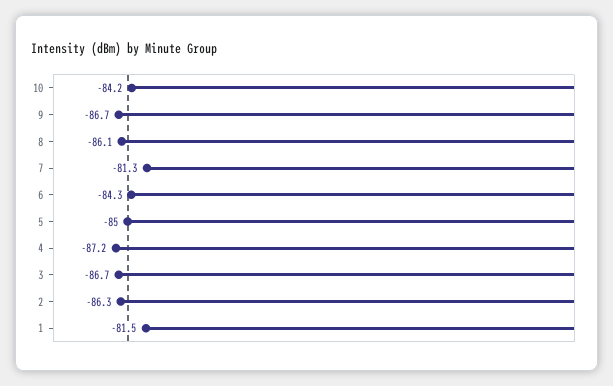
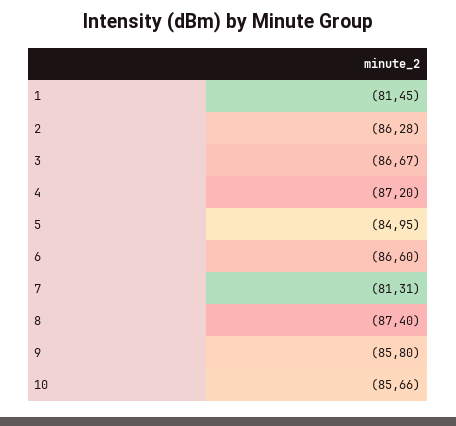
10: -84.2 -> -85.66
9: -86.7 -> -85.8
8: -86.1 -> -87.4
6: -84.3 -> -86.6

